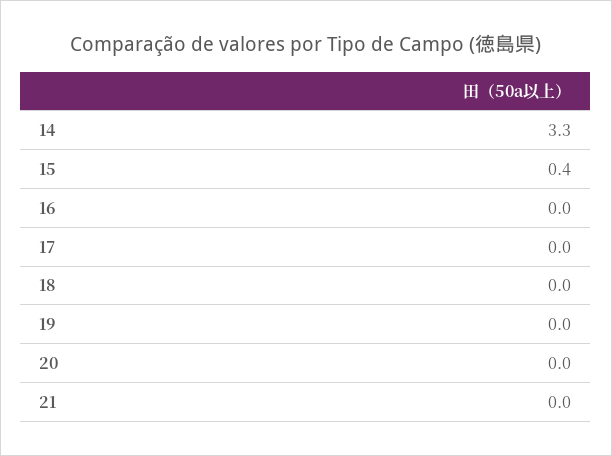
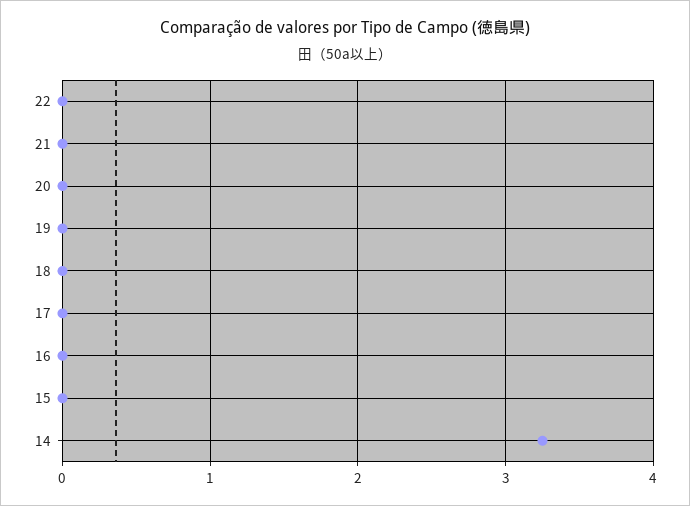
15: 0.4 -> 0
22: none -> 0

